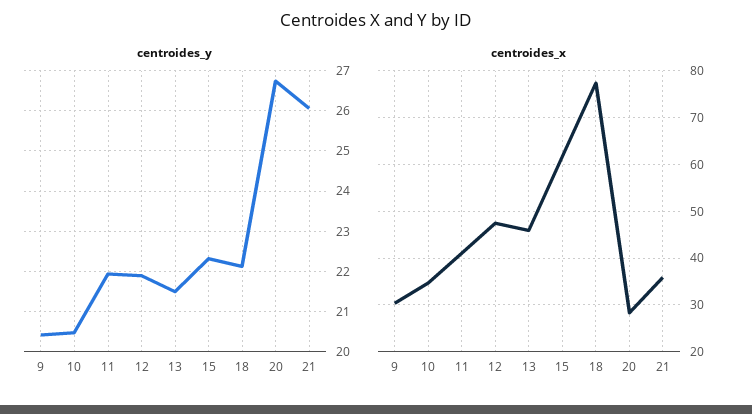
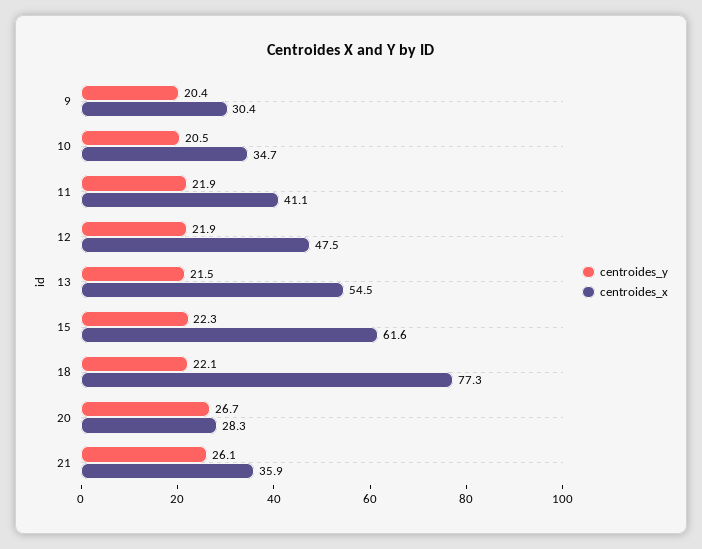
centroides_x, 13: 46 -> 54.5

